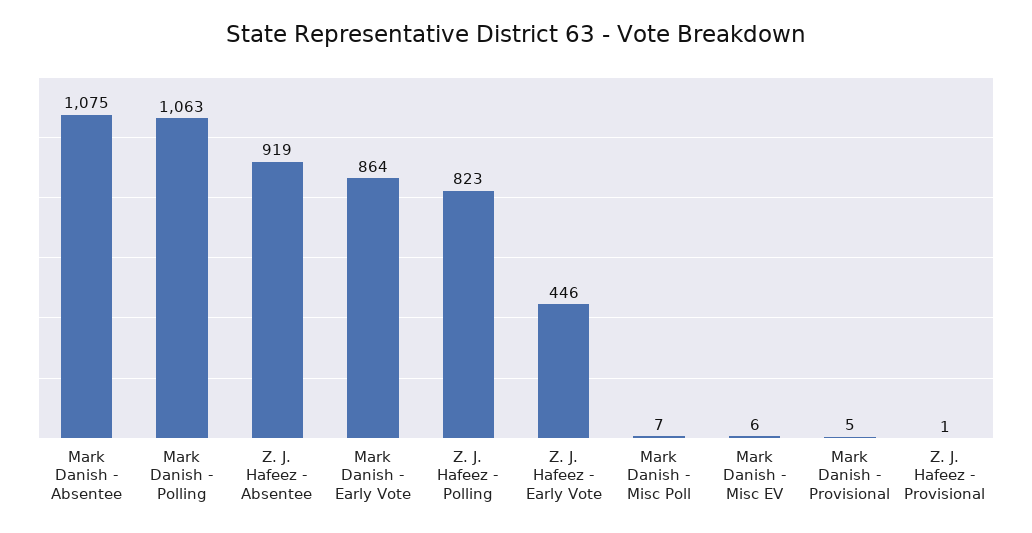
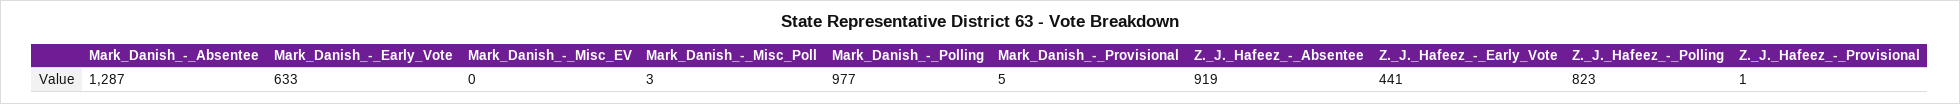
Mark Danish - Absentee: 1075 -> 1287
Mark Danish - Polling: 1063 -> 977
Mark Danish - Early Vote: 864 -> 633
Z. J. Hafeez - Early Vote: 446 -> 441
Mark Danish - Misc Poll: 7 -> 3
Mark Danish - Misc EV: 6 -> 0

